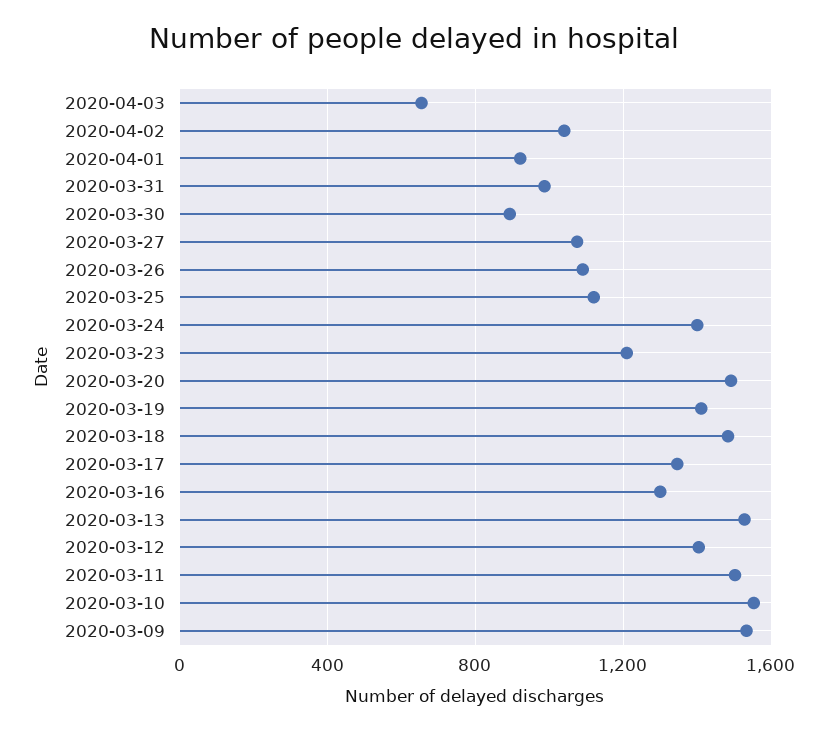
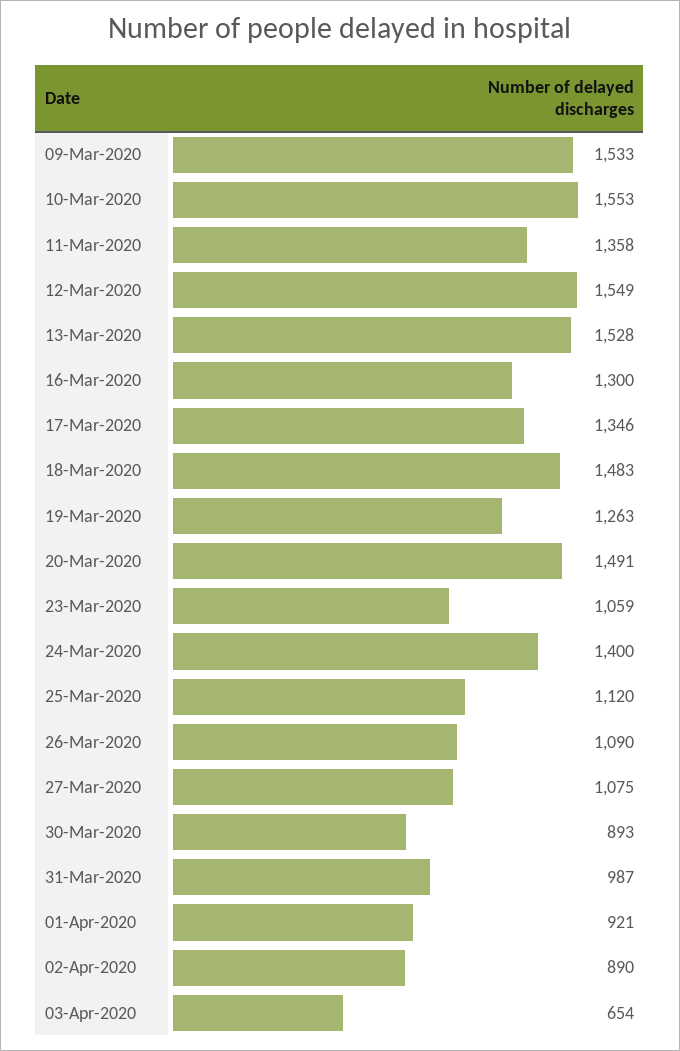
2020-04-02: 1050 -> 890
2020-03-23: 1200 -> 1059
2020-03-19: 1400 -> 1263
2020-03-12: 1400 -> 1549
2020-03-11: 1500 -> 1358

